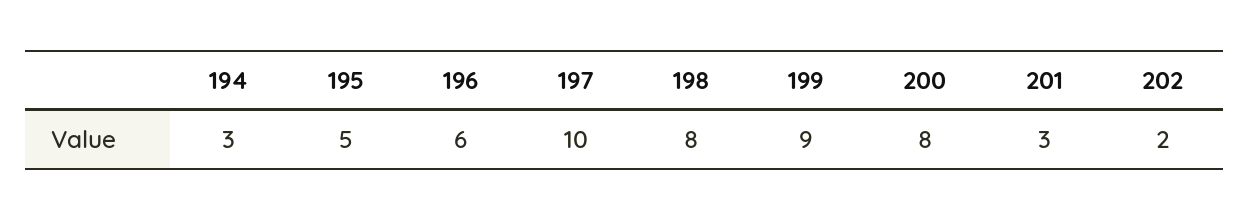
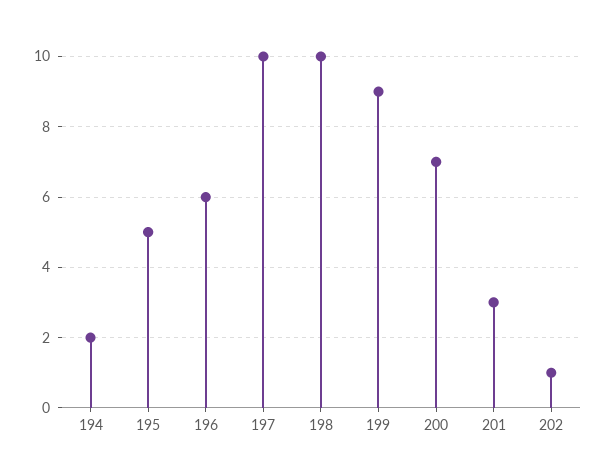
194: 3 -> 2
198: 8 -> 10
200: 8 -> 7
202: 2 -> 1

